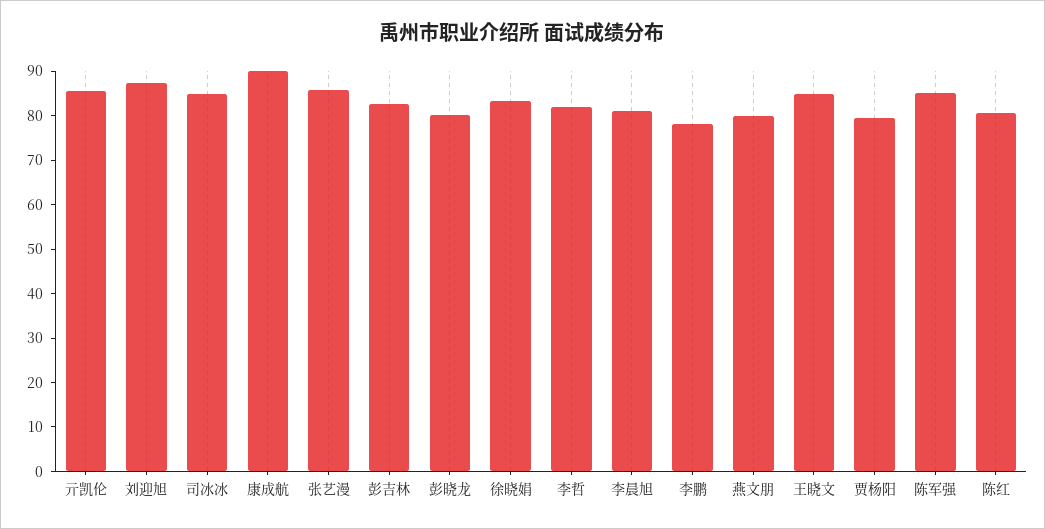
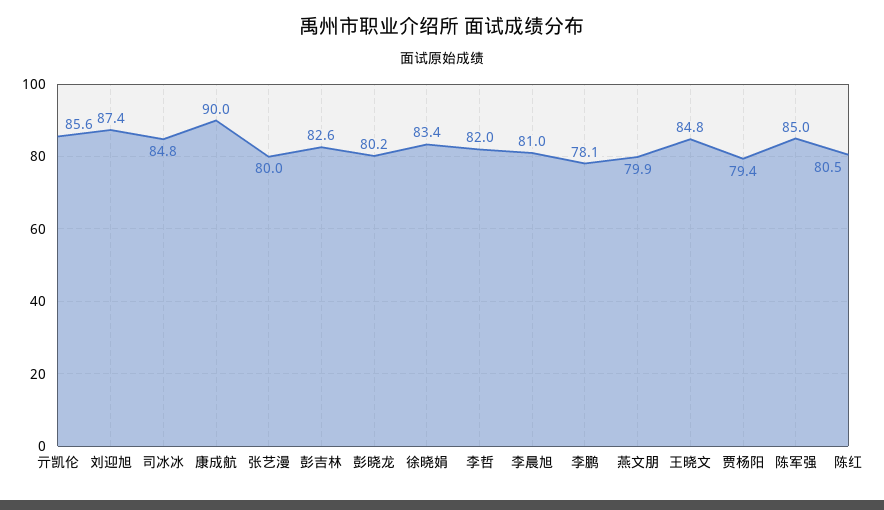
张艺漫: 86 -> 80

